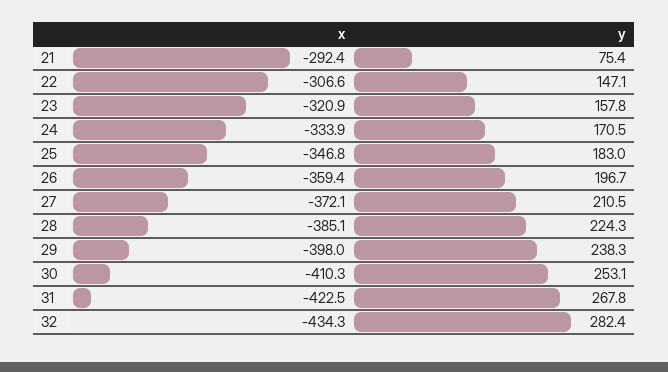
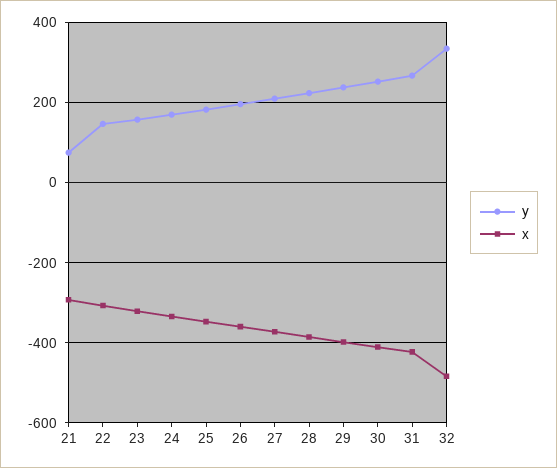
x, 32: -434.3 -> -480
y, 32: 282.4 -> 340

